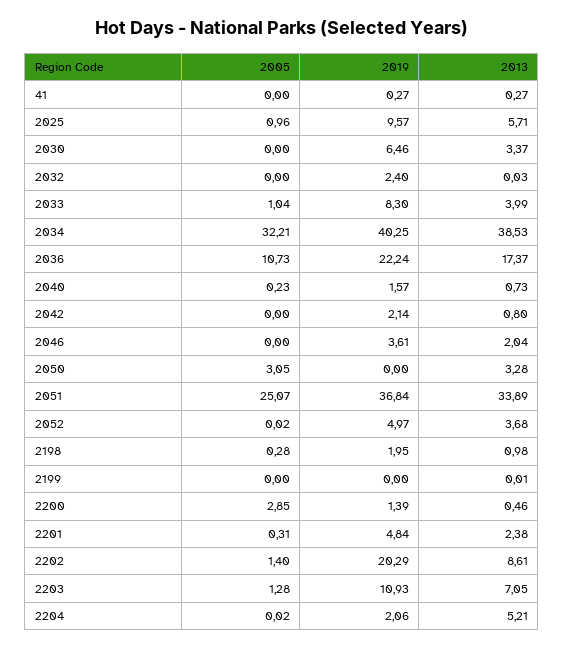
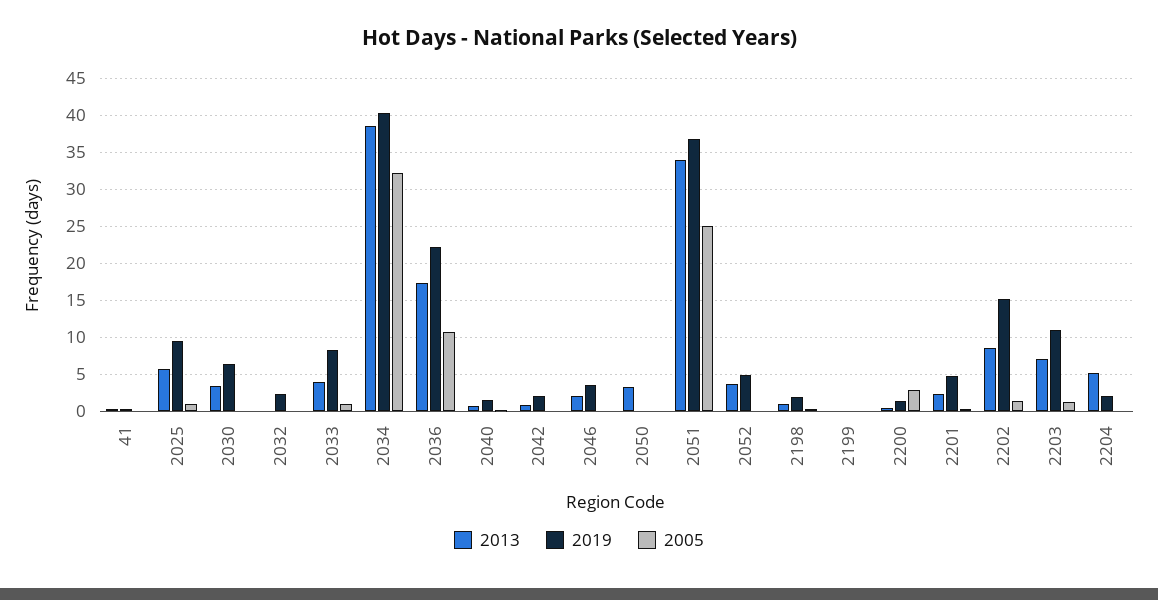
2005, 2050: 3.05 -> 0
2019, 2202: 20.29 -> 15

